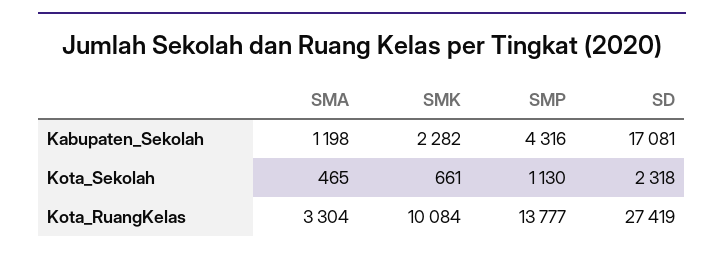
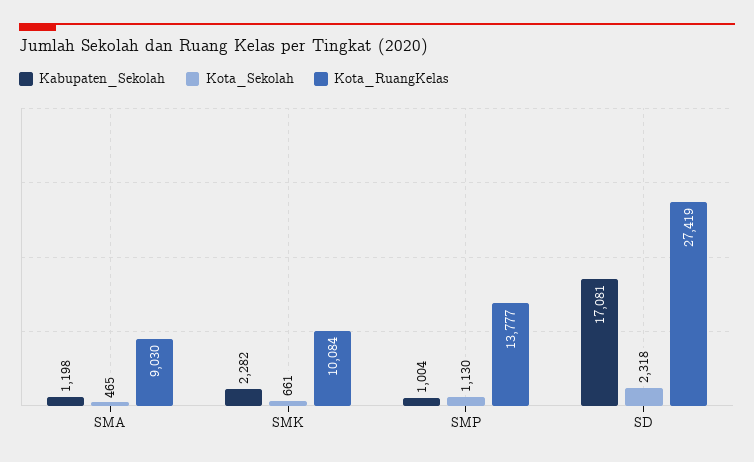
Kabupaten_Sekolah, SMP: 4316 -> 1004
Kota_RuangKelas, SMA: 3304 -> 9030

